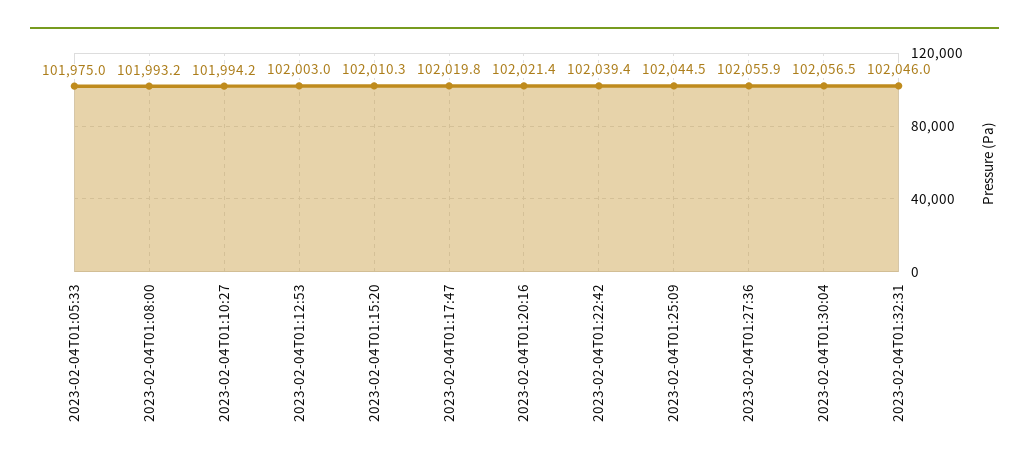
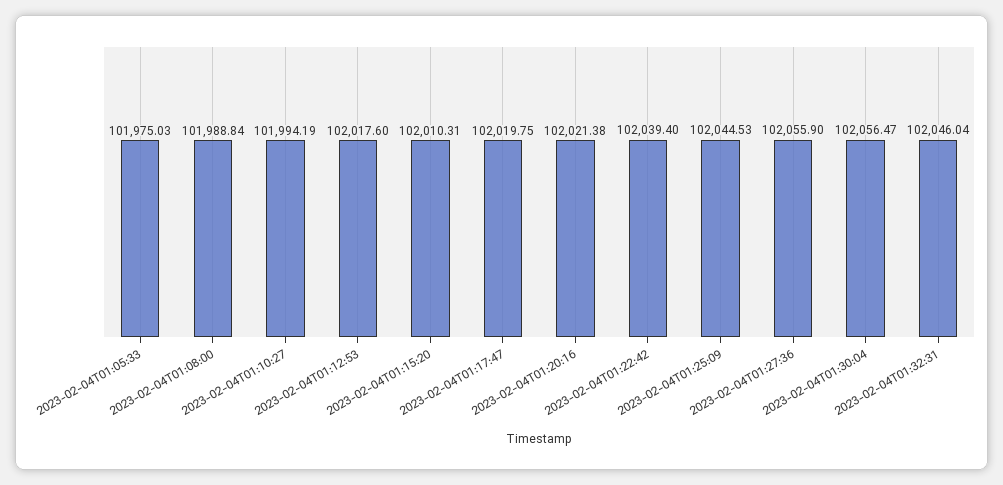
2023-02-04T01:08:00: 101993.2 -> 101988.84
2023-02-04T01:12:53: 102003 -> 102017.6

